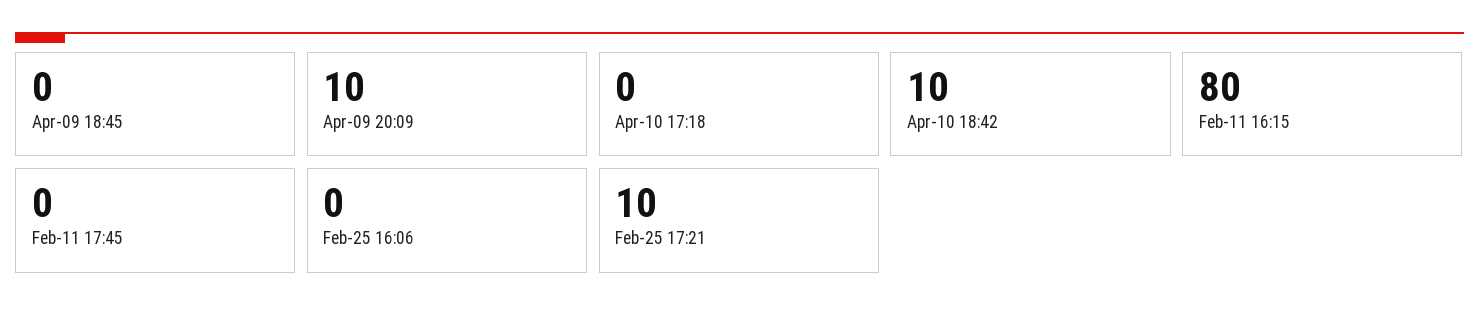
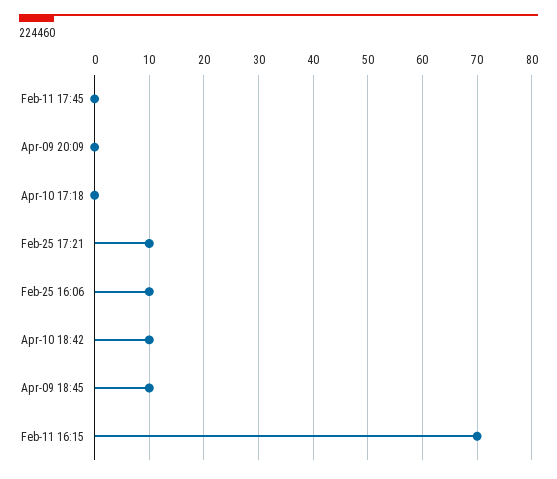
Apr-09 18:45: 0 -> 10
Apr-09 20:09: 10 -> 0
Feb-11 16:15: 80 -> 70
Feb-25 16:06: 0 -> 10

